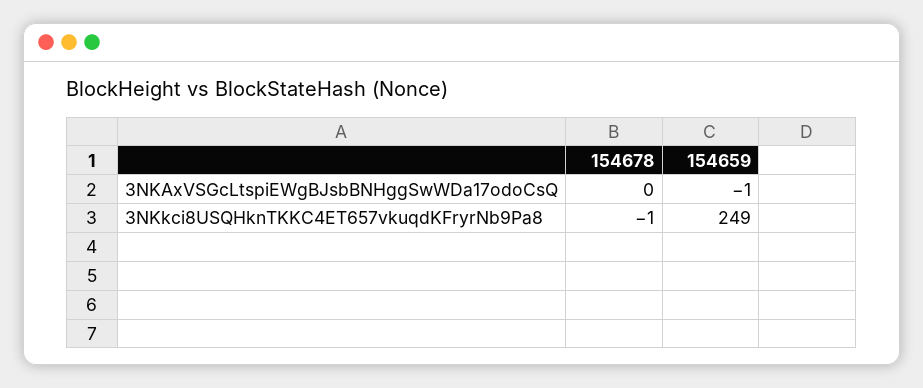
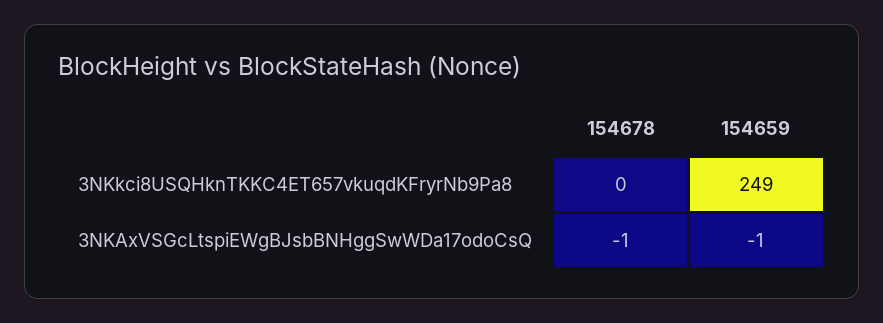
154678, 3NKAxVSGcLtspiEWgBJsbBNHggSwWDa17odoCsQ: 0 -> -1
154678, 3NKkci8USQHknTKKC4ET657vkuqdKFryrNb9Pa8: -1 -> 0

